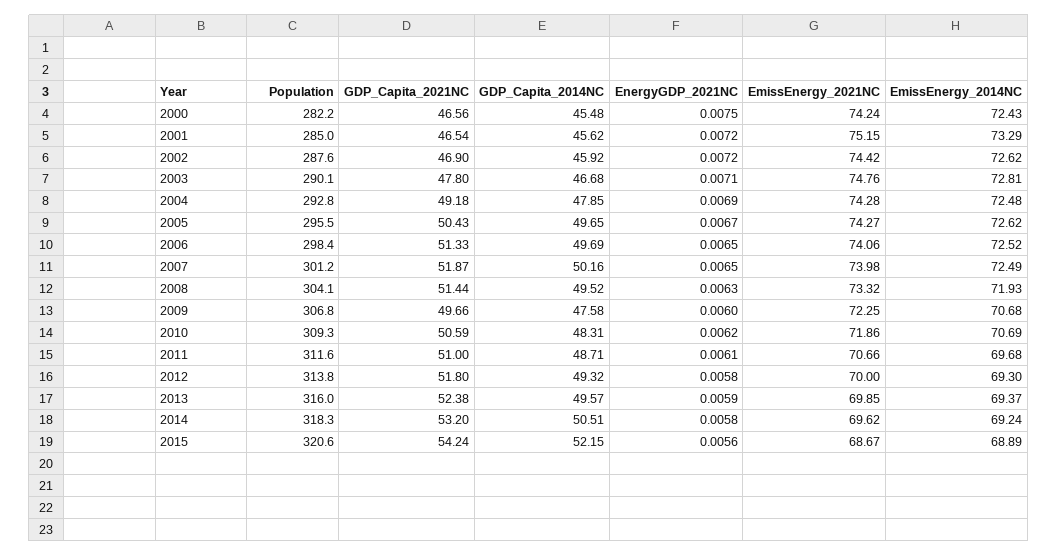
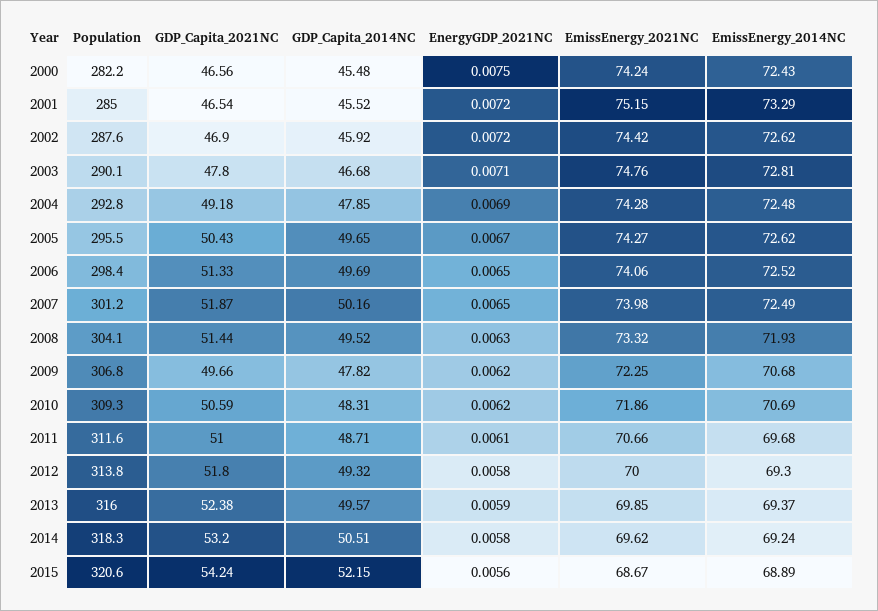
GDP_Capita_2014NC, 2001: 45.62 -> 45.52
GDP_Capita_2014NC, 2009: 47.58 -> 47.82
EnergyGDP_2021NC, 2009: 0.006 -> 0.0062

